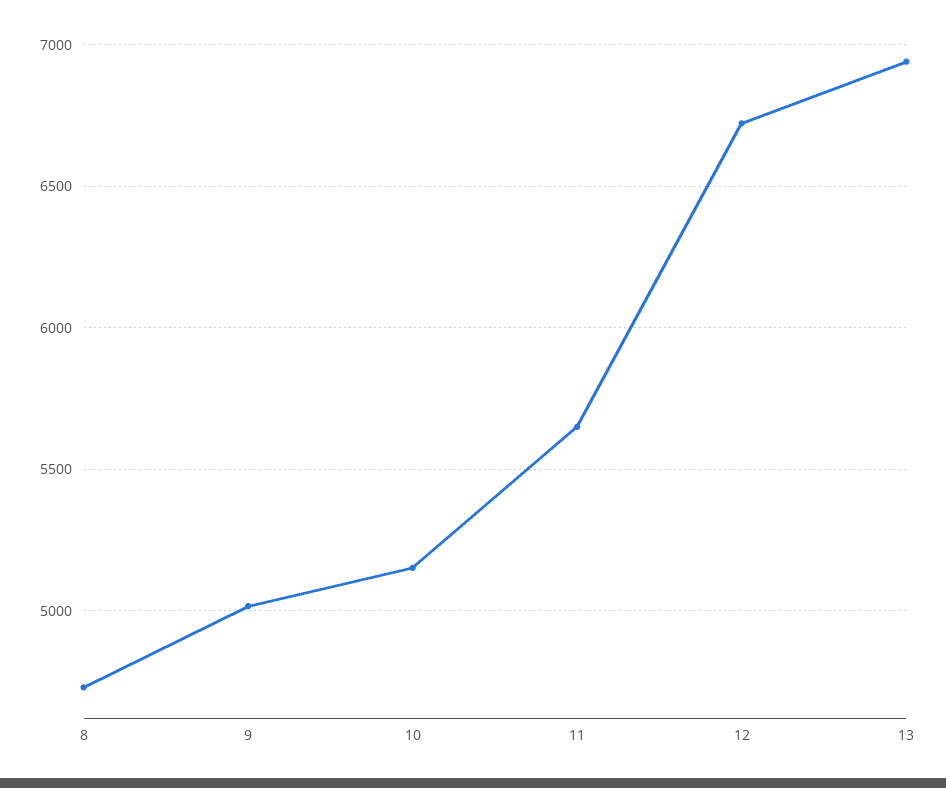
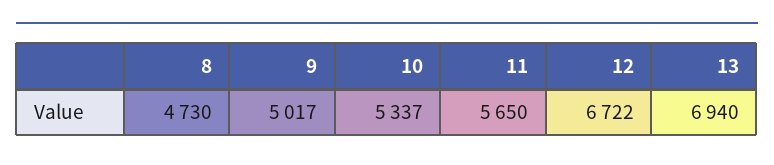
10: 5150 -> 5337

